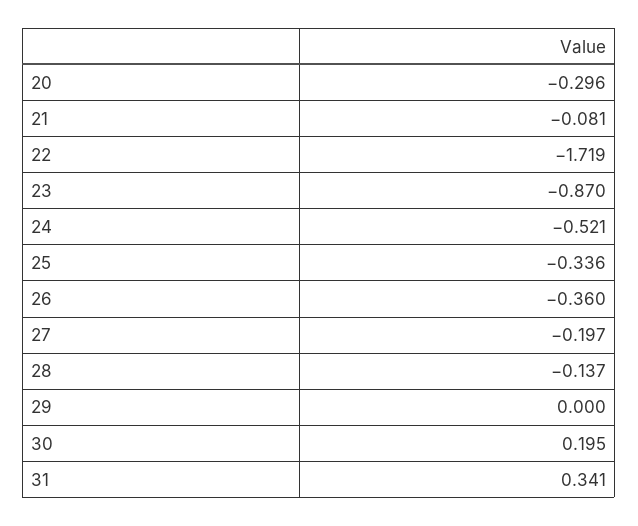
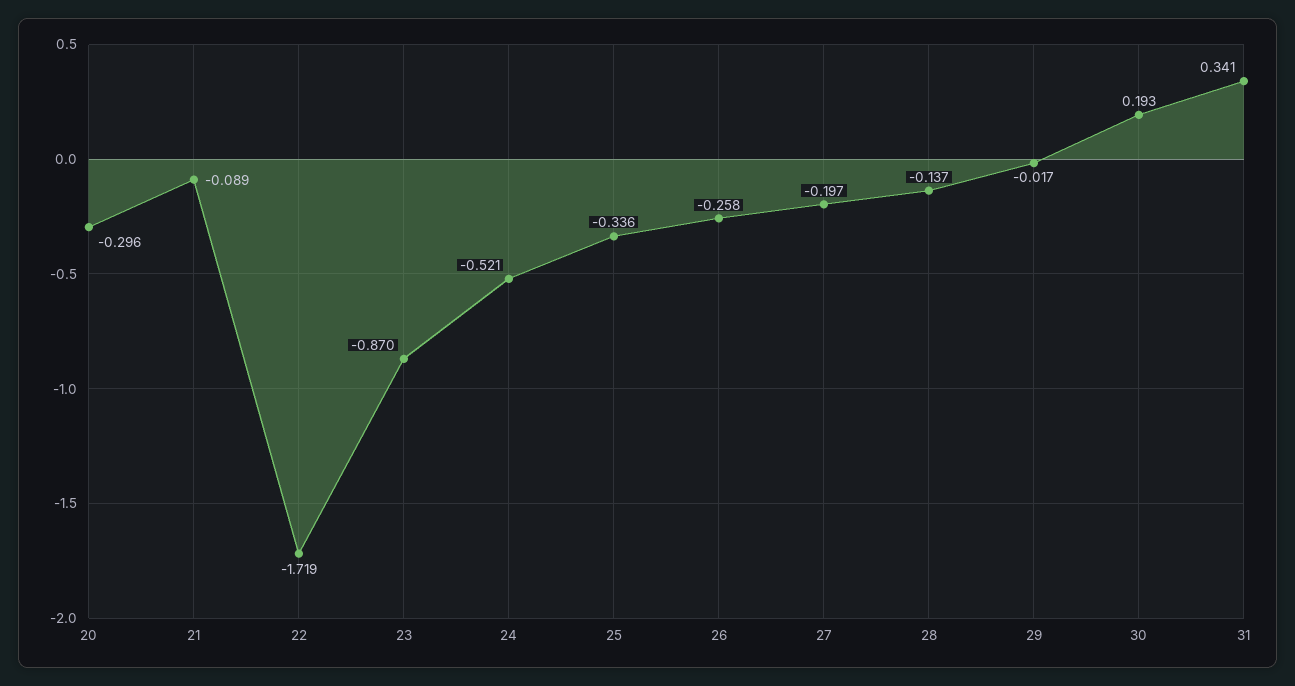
21: -0.081 -> -0.089
26: -0.36 -> -0.258
29: 0 -> -0.017
30: 0.195 -> 0.193

